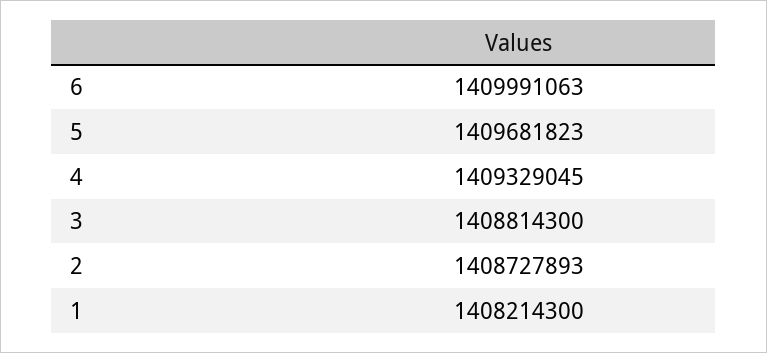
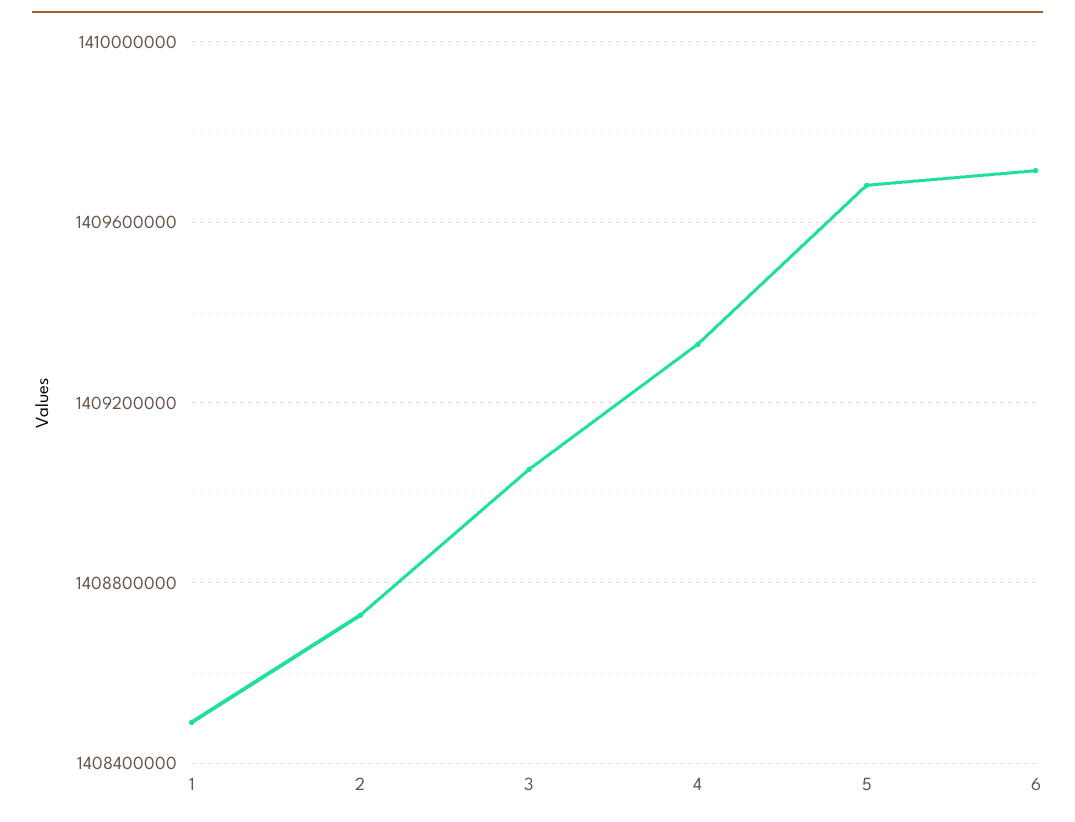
6: 1409991063 -> 1409700000
3: 1408814300 -> 1409050000
1: 1408214300 -> 1408500000

